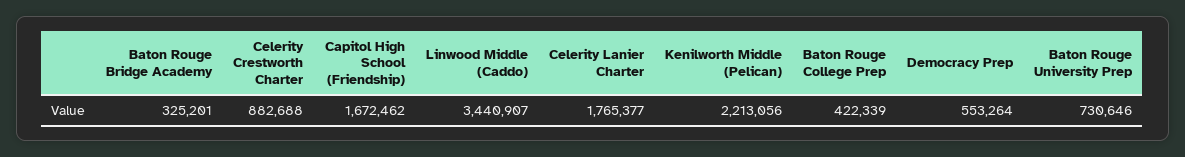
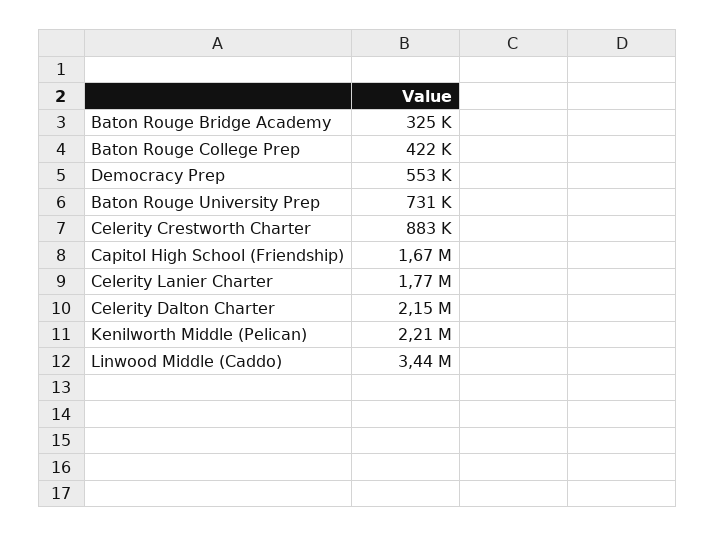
Celerity Dalton Charter: none -> 2150000

